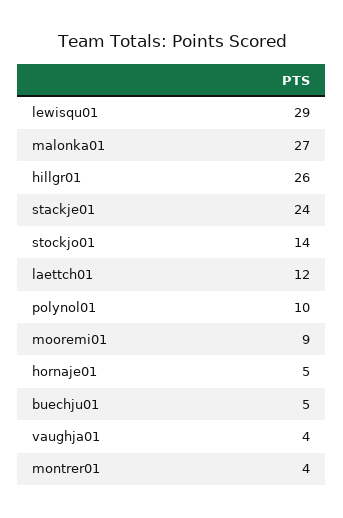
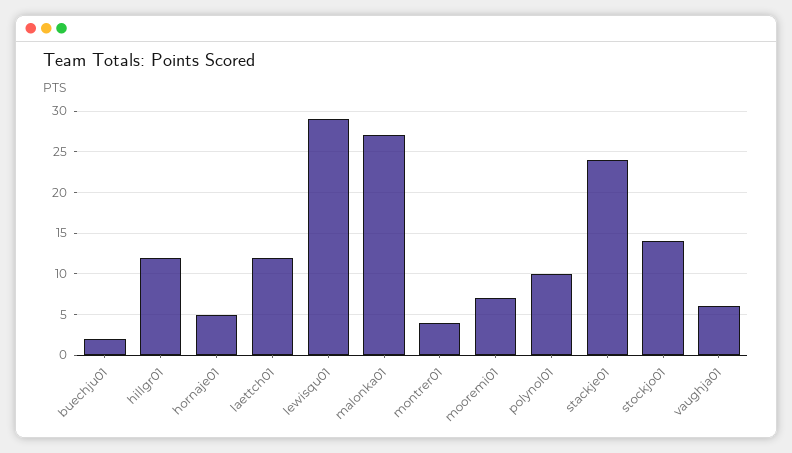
hillgr01: 26 -> 12
mooremi01: 9 -> 7
buechju01: 5 -> 2
vaughja01: 4 -> 6

